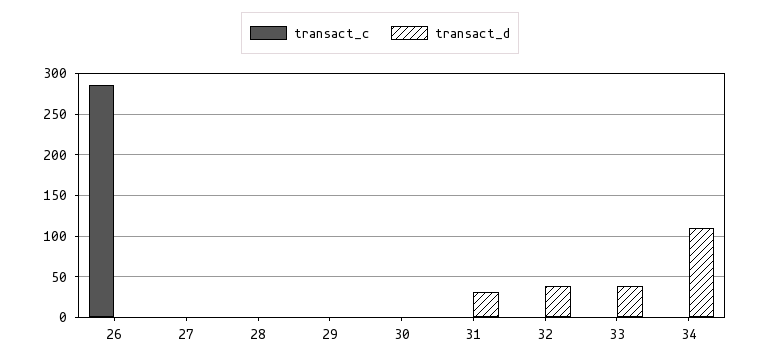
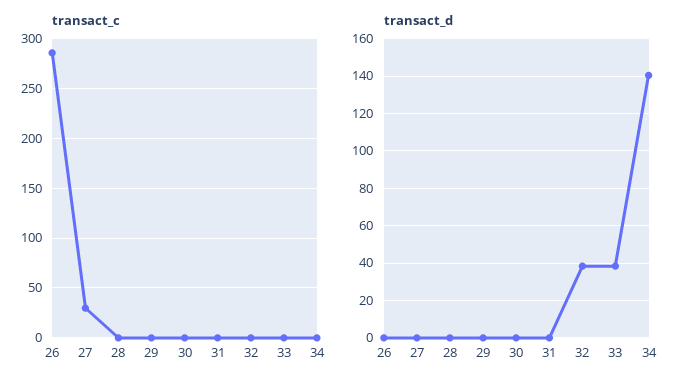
transact_c, 27: 0 -> 30
transact_d, 31: 30 -> 0
transact_d, 34: 110 -> 140

